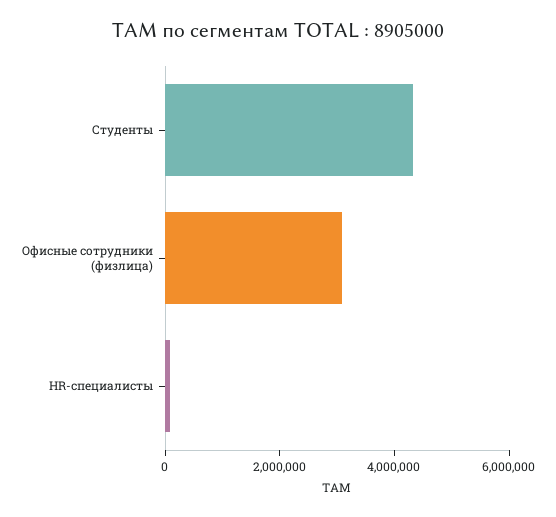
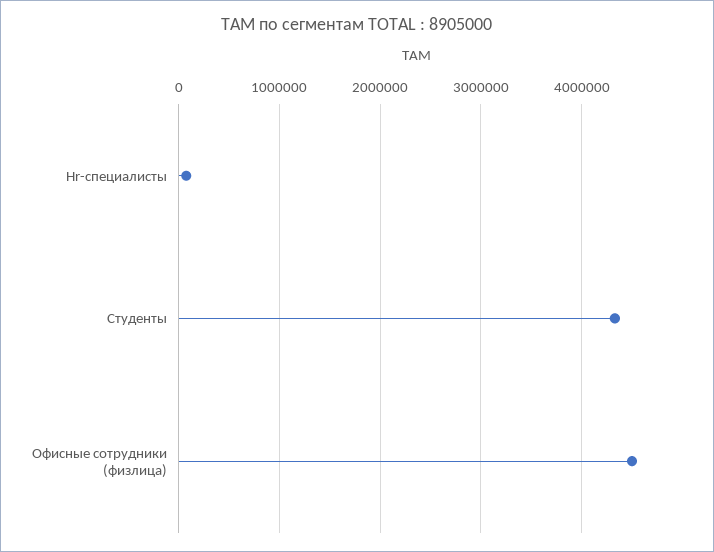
Офисные сотрудники (физлица): 3000000 -> 4500000

